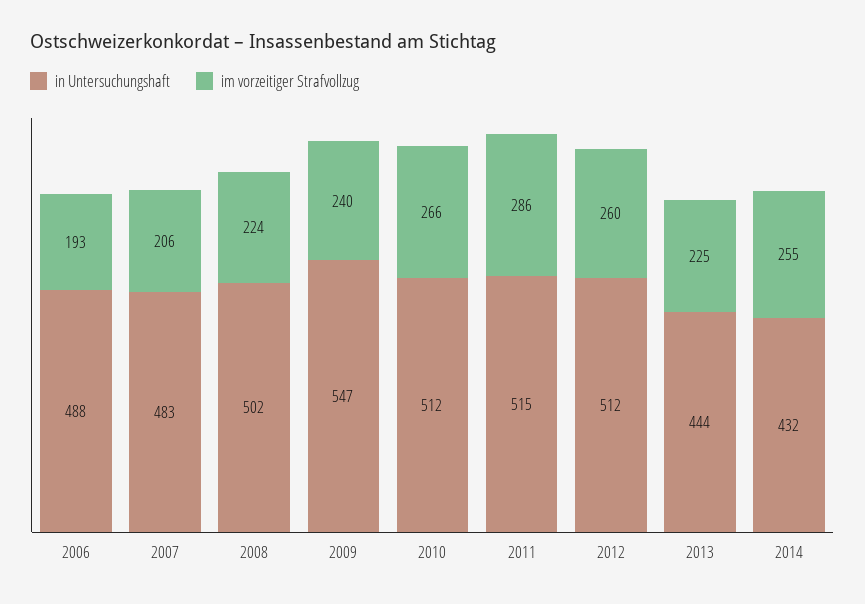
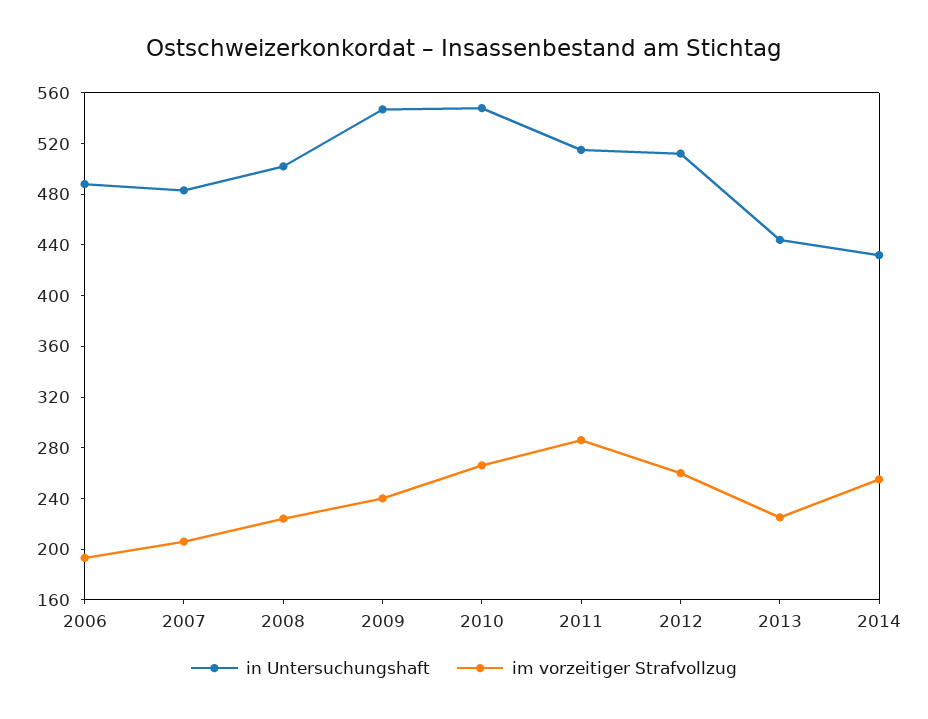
in Untersuchungshaft, 2010: 512 -> 550

